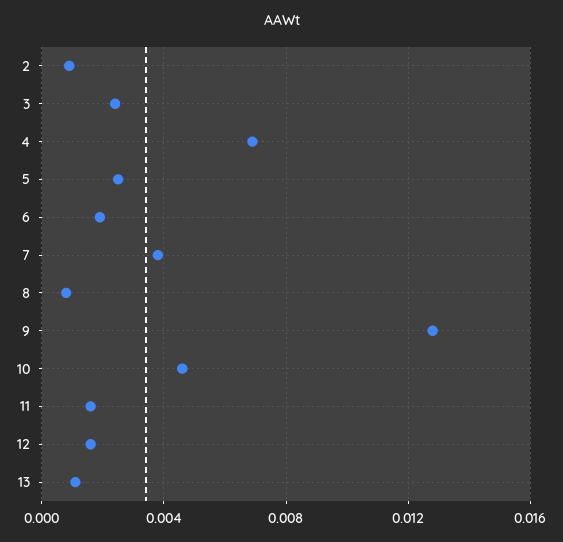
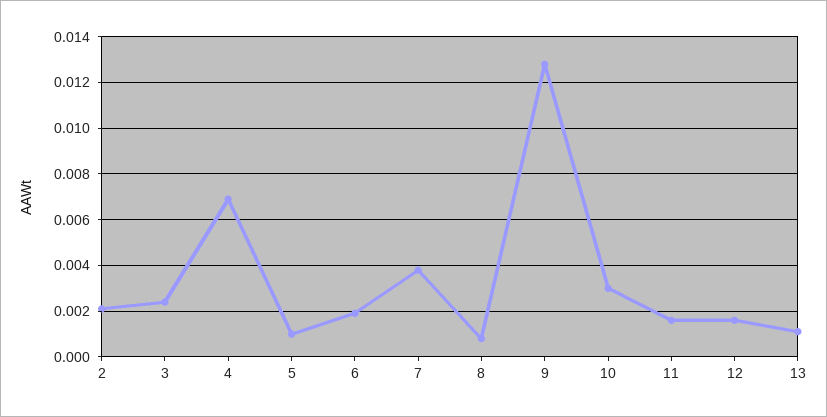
2: 0.001 -> 0.002
5: 0.0025 -> 0.001
10: 0.0045 -> 0.003

